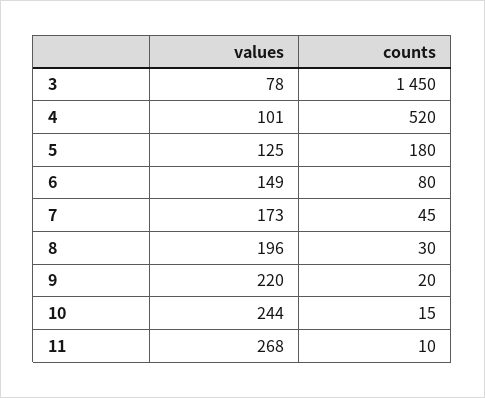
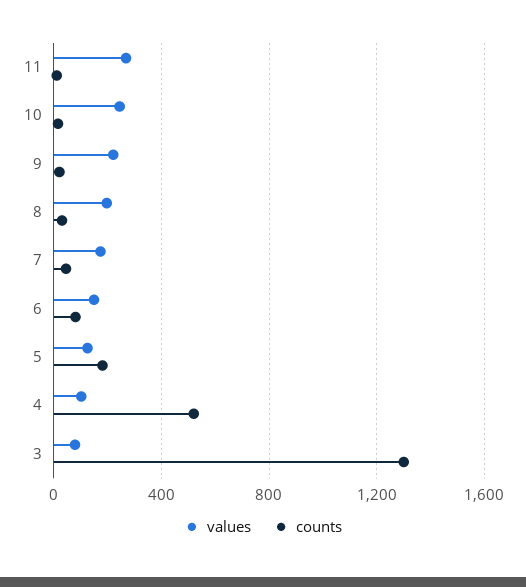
counts, 3: 1450 -> 1300

